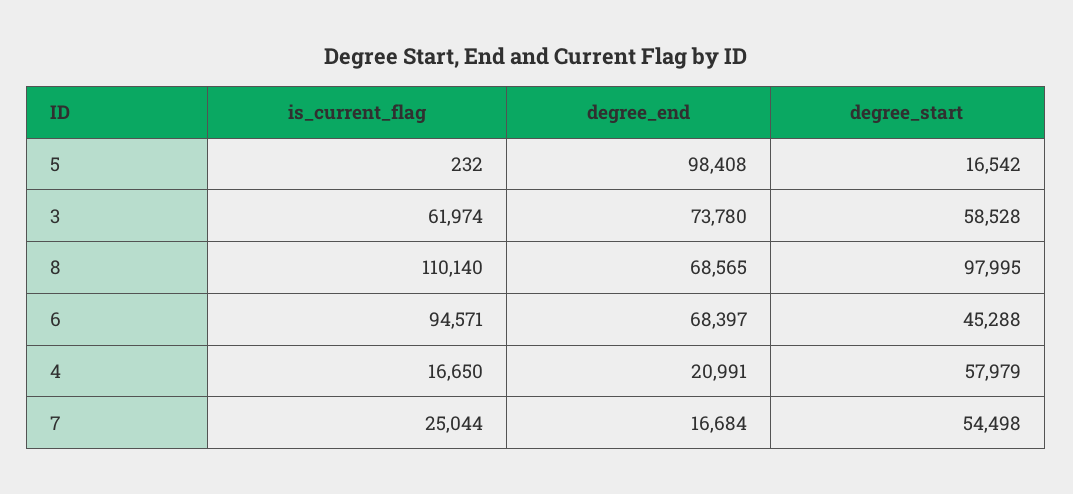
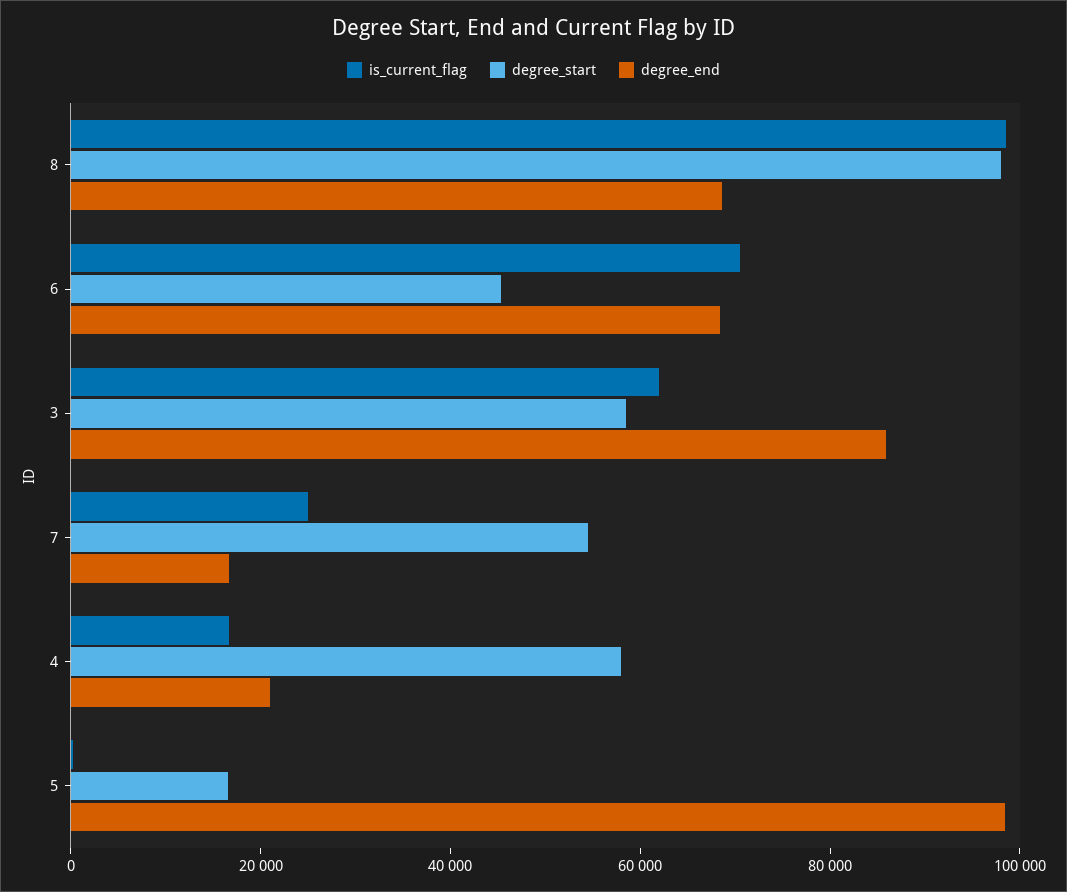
degree_end, 3: 73780 -> 85000
is_current_flag, 8: 110140 -> 100000
is_current_flag, 6: 94571 -> 70000

